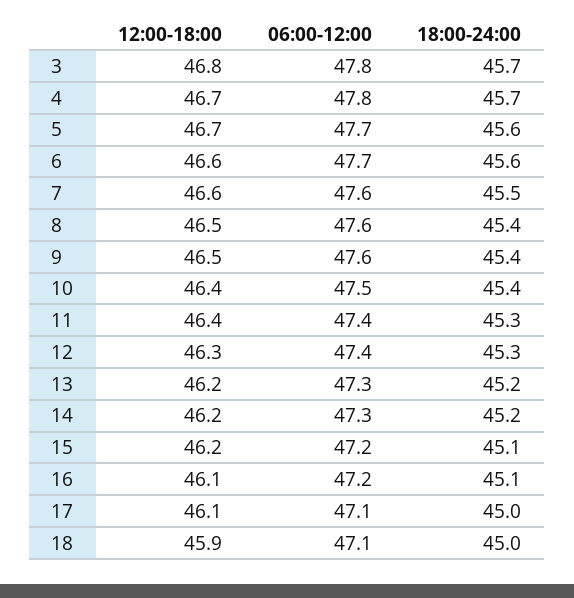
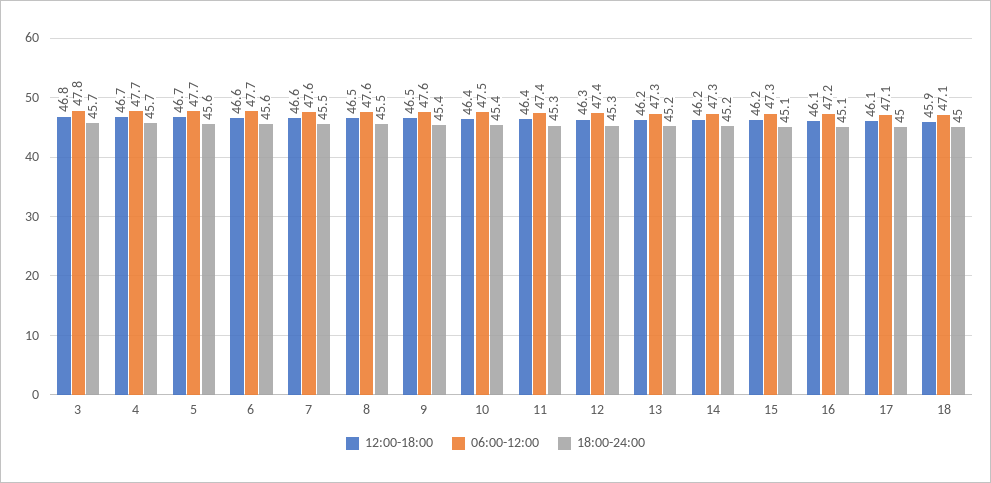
06:00-12:00, 4: 47.8 -> 47.7
18:00-24:00, 8: 45.4 -> 45.5
06:00-12:00, 15: 47.2 -> 47.3

